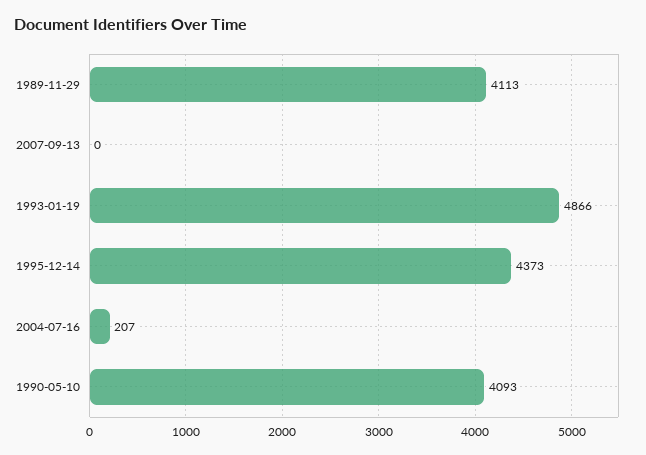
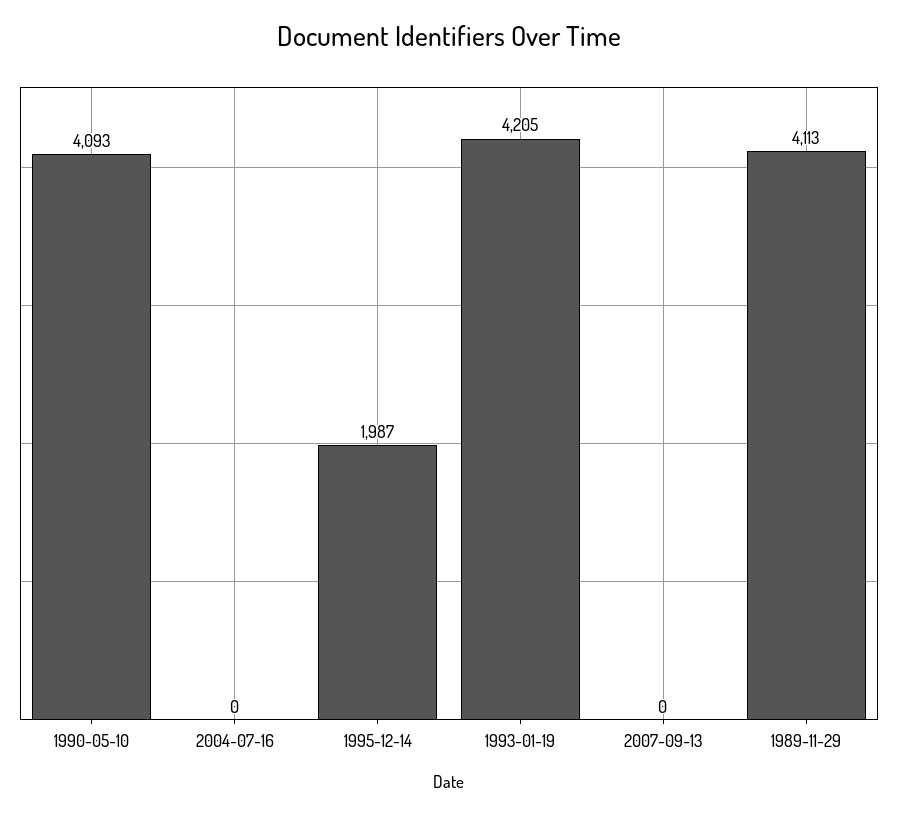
1993-01-19: 4866 -> 4205
1995-12-14: 4373 -> 1987
2004-07-16: 207 -> 0

